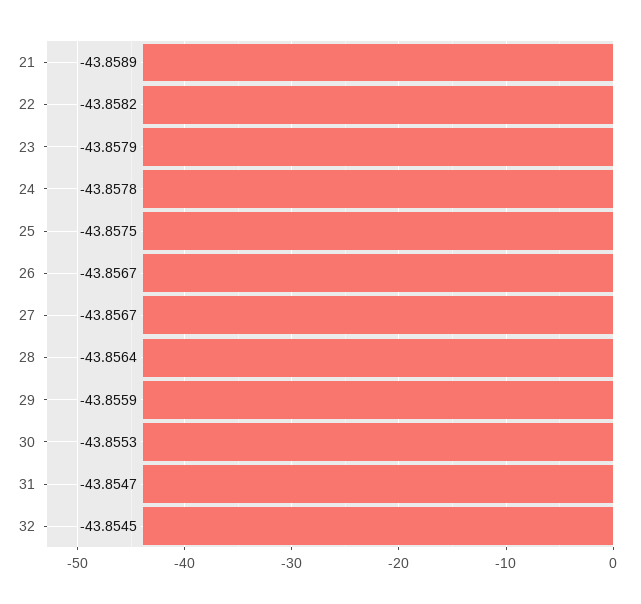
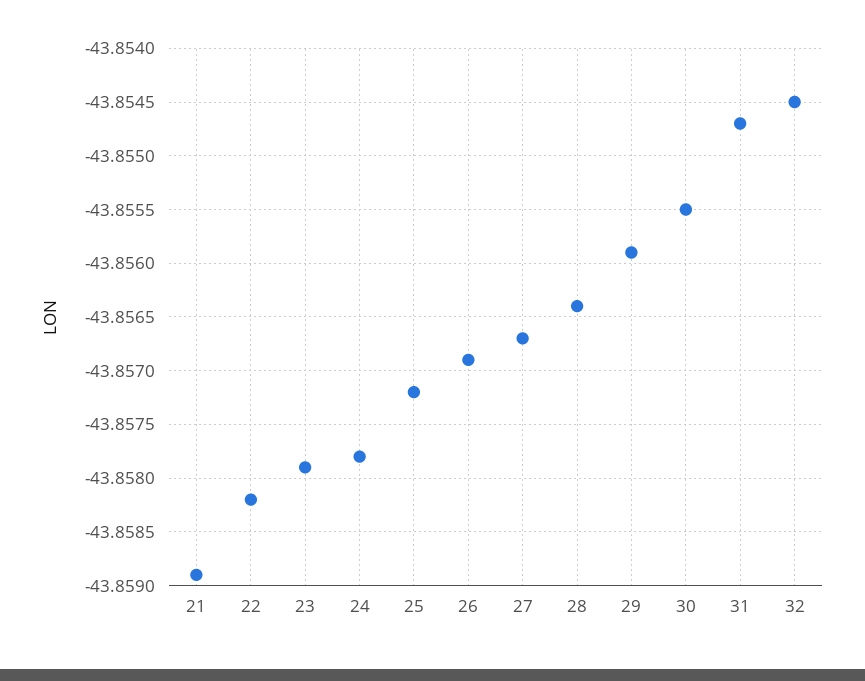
25: -43.8575 -> -43.8572
26: -43.8567 -> -43.8569
30: -43.8553 -> -43.8555

